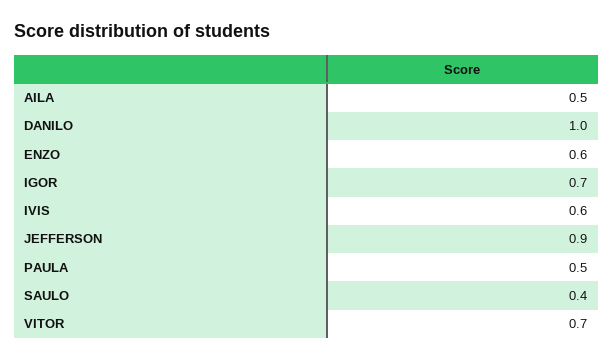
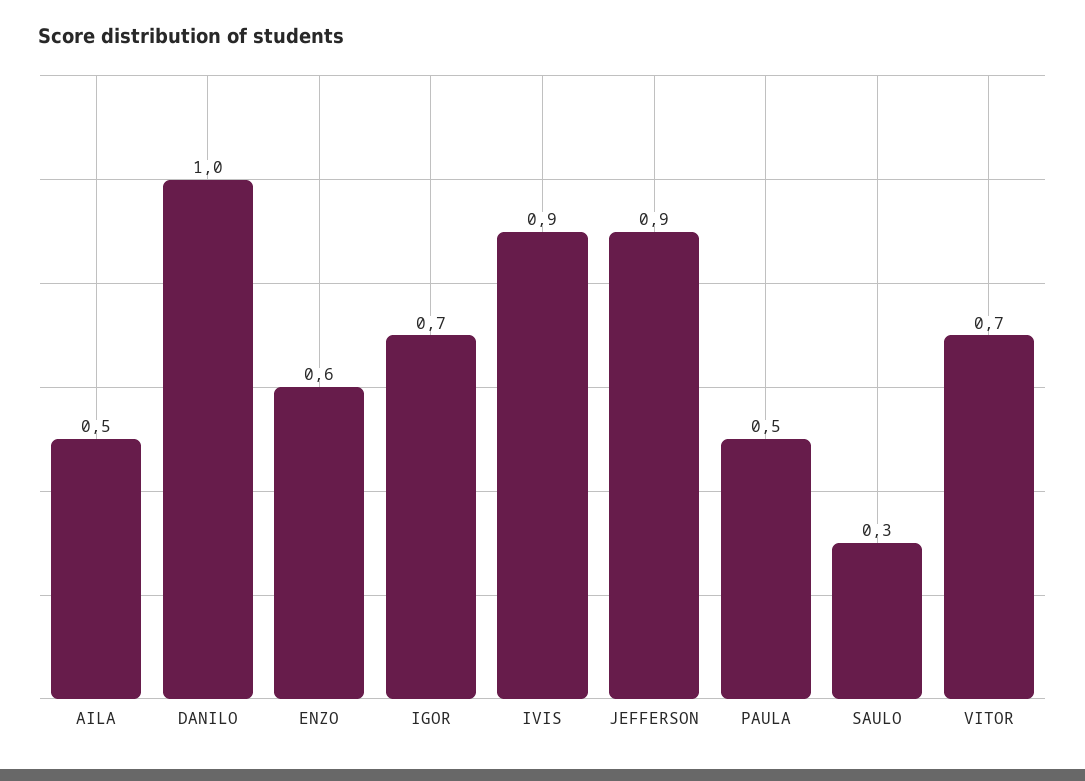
IVIS: 0.6 -> 0.9
SAULO: 0.4 -> 0.3

